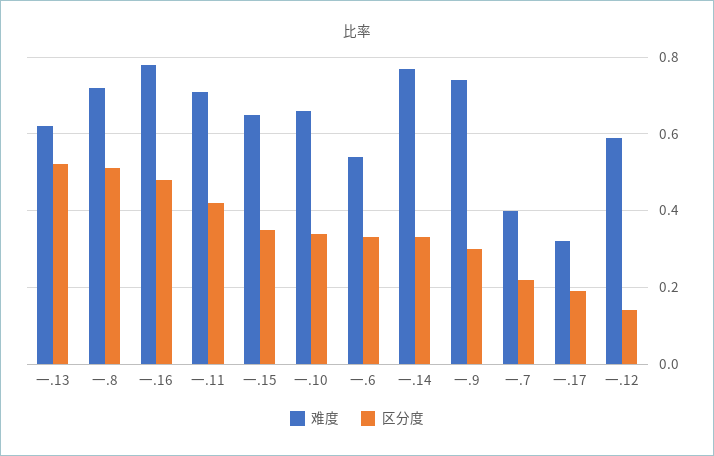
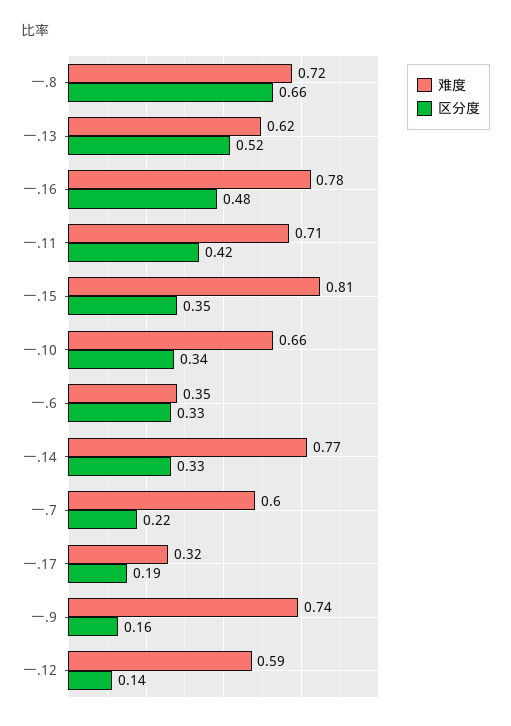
区分度, 一.8: 0.5 -> 0.66
难度, 一.15: 0.65 -> 0.81
难度, 一.6: 0.55 -> 0.35
区分度, 一.9: 0.3 -> 0.16
难度, 一.7: 0.4 -> 0.6

